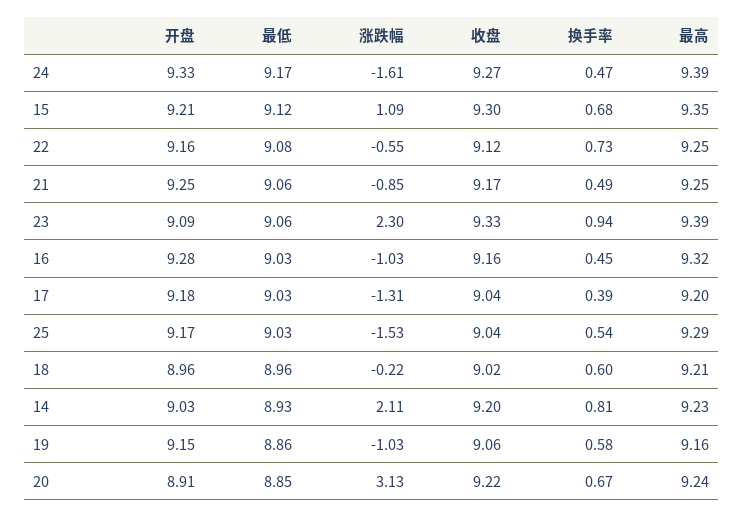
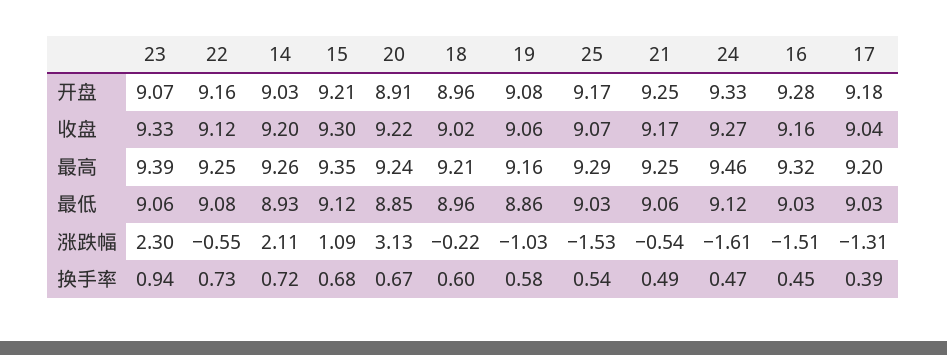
最低, 24: 9.17 -> 9.12
最高, 24: 9.39 -> 9.46
涨跌幅, 21: -0.85 -> -0.54
开盘, 23: 9.09 -> 9.07
涨跌幅, 16: -1.03 -> -1.51
收盘, 25: 9.04 -> 9.07
换手率, 14: 0.81 -> 0.72
最高, 14: 9.23 -> 9.26
开盘, 19: 9.15 -> 9.08

